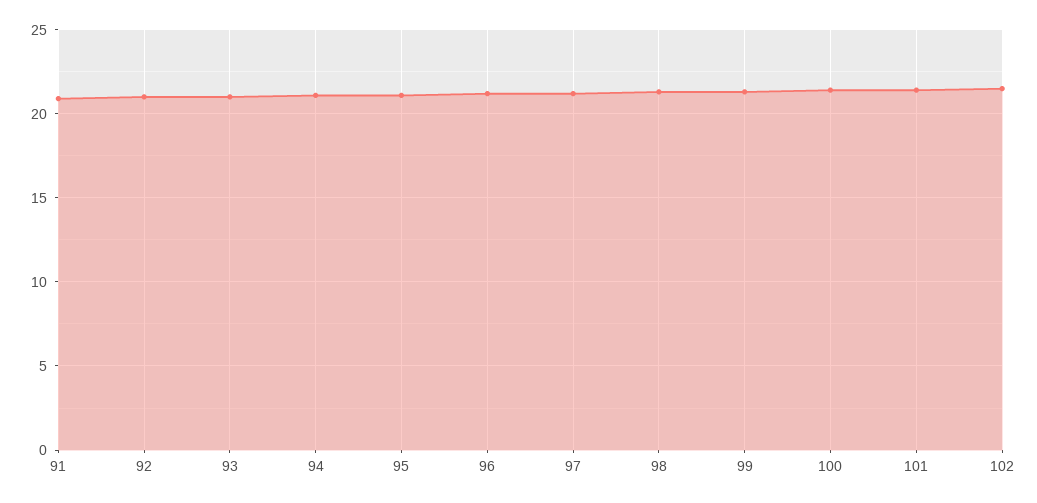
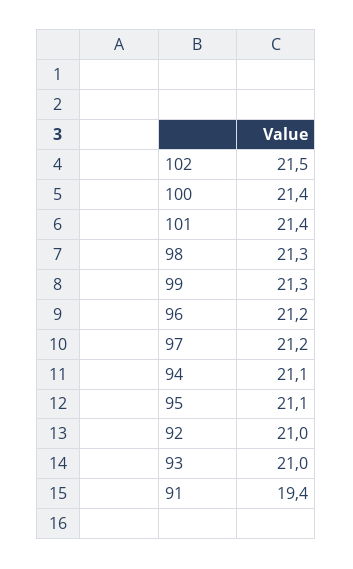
91: 21 -> 19.4

